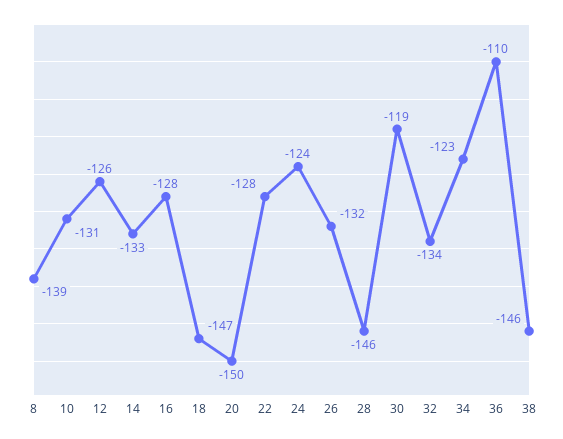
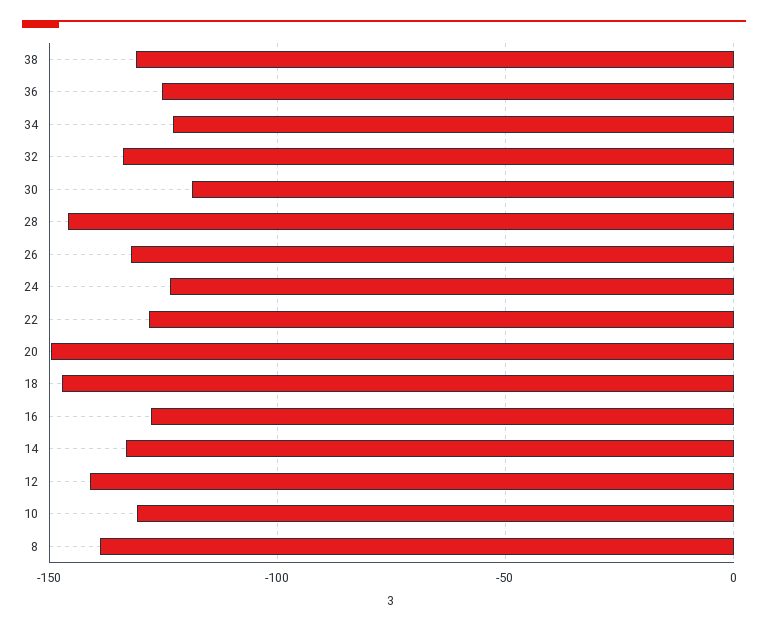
12: -126 -> -140
36: -110 -> -125
38: -146 -> -130

